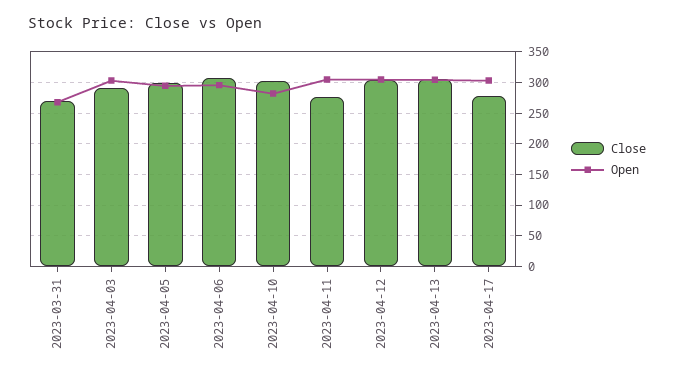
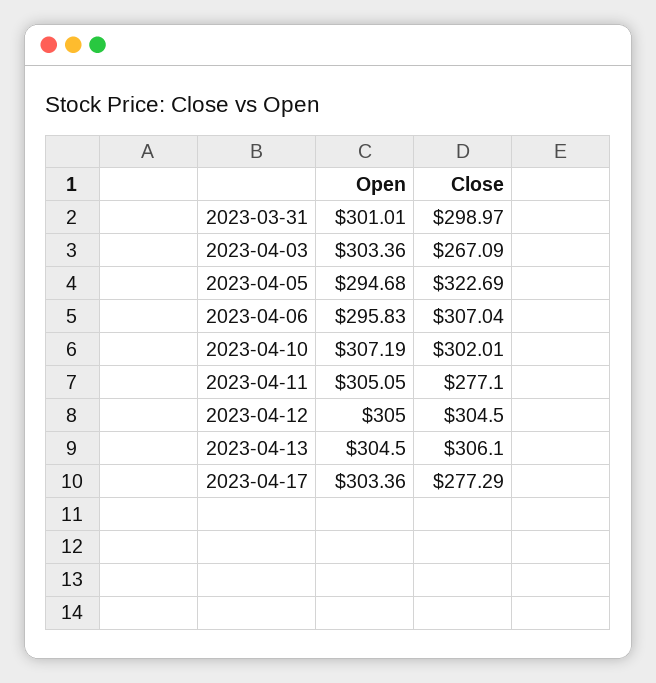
Close, 2023-03-31: 270 -> 298.97
Open, 2023-03-31: 270 -> 301.01
Close, 2023-04-03: 290 -> 267.09
Close, 2023-04-05: 300 -> 322.69
Open, 2023-04-10: 280 -> 307.19

